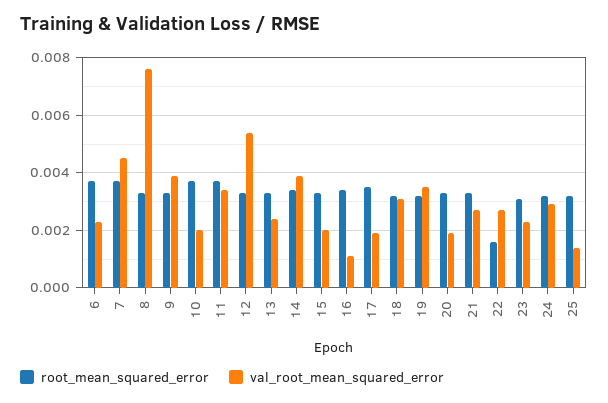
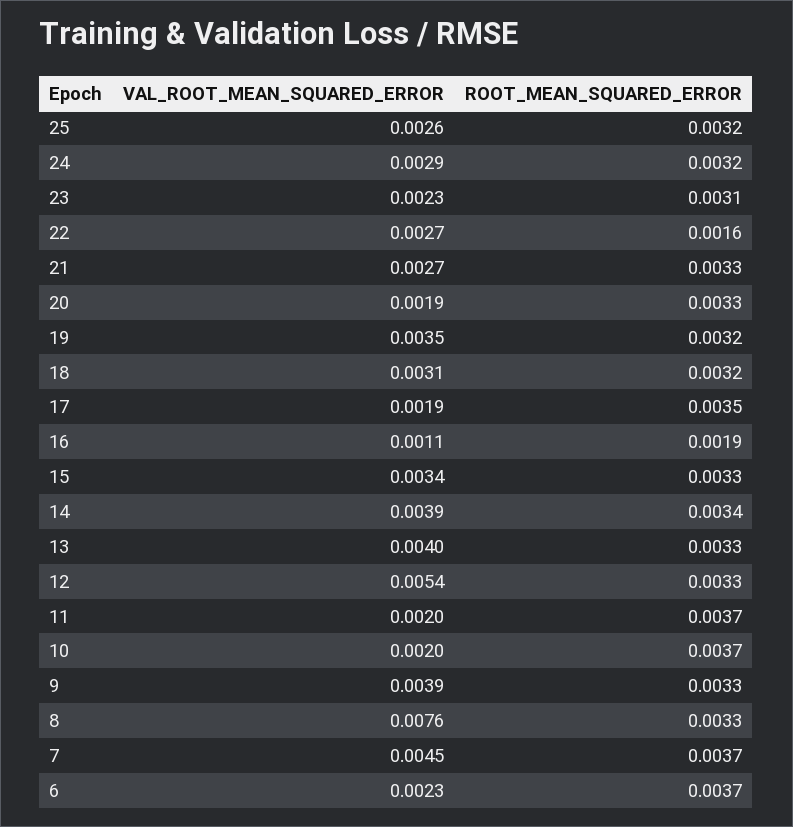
val_root_mean_squared_error, 11: 0.0035 -> 0.002
val_root_mean_squared_error, 13: 0.0025 -> 0.004
val_root_mean_squared_error, 15: 0.002 -> 0.0034
root_mean_squared_error, 16: 0.0035 -> 0.0019
val_root_mean_squared_error, 25: 0.0015 -> 0.0026

